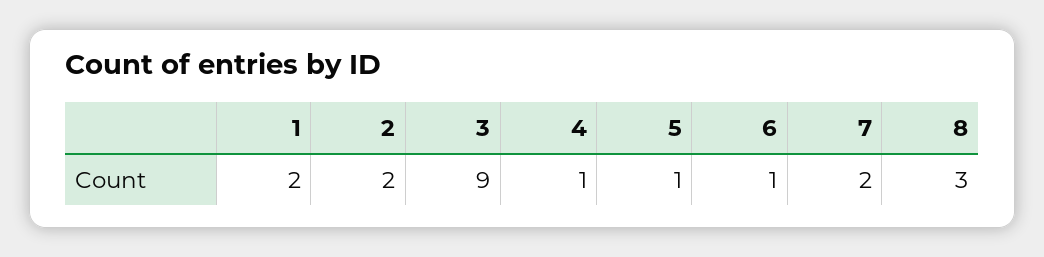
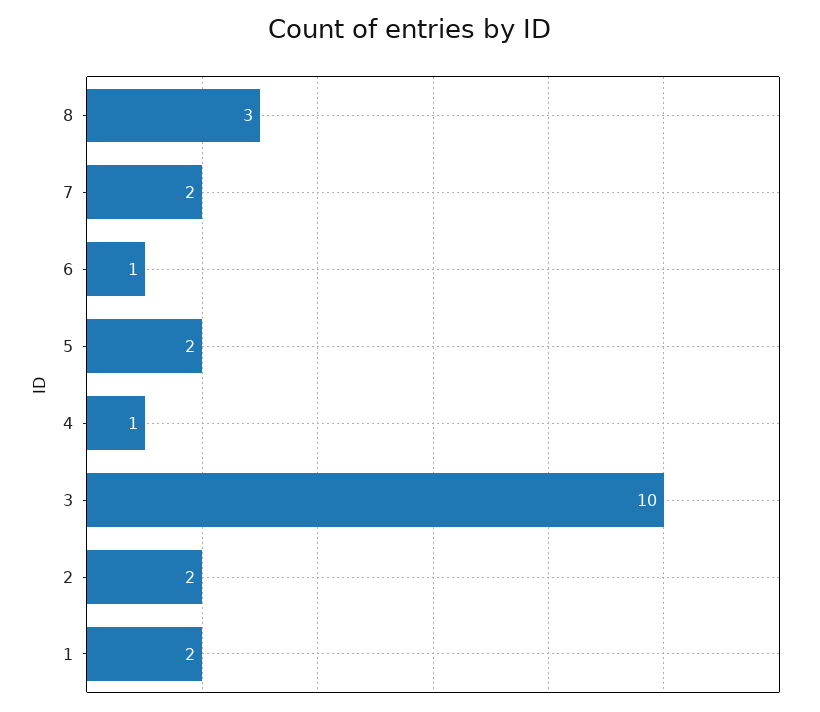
3: 9 -> 10
5: 1 -> 2

